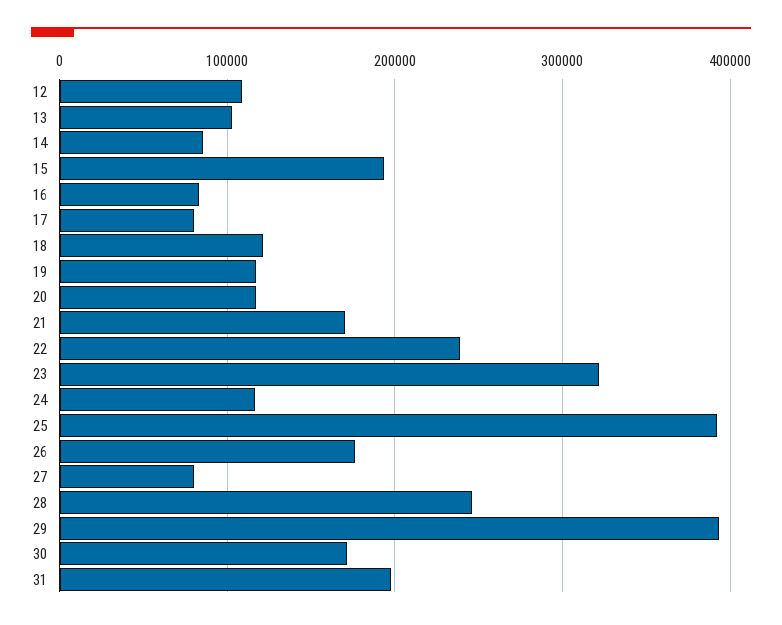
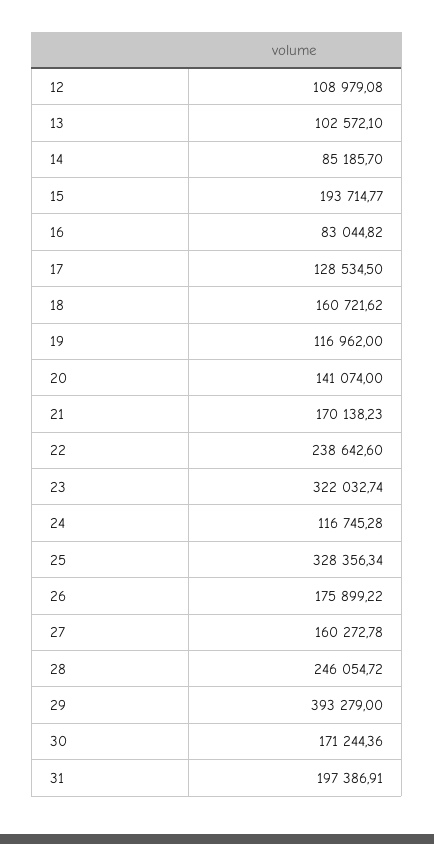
17: 80000 -> 128534.5
18: 120000 -> 160721.62
20: 120000 -> 141074
25: 390000 -> 328356.34
27: 80000 -> 160272.78

